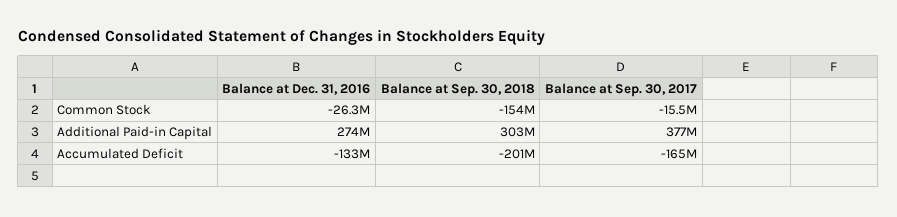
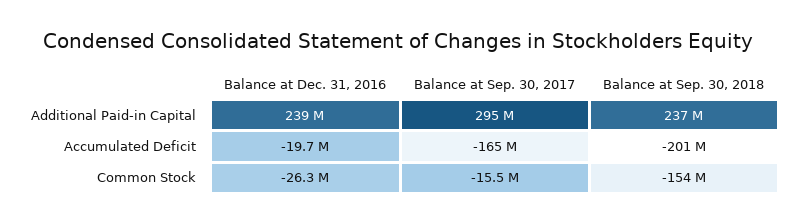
Balance at Dec. 31, 2016, Additional Paid-in Capital: 274000000 -> 239000000
Balance at Sep. 30, 2018, Additional Paid-in Capital: 303000000 -> 237000000
Balance at Sep. 30, 2017, Additional Paid-in Capital: 377000000 -> 295000000
Balance at Dec. 31, 2016, Accumulated Deficit: -133000000 -> -19700000

